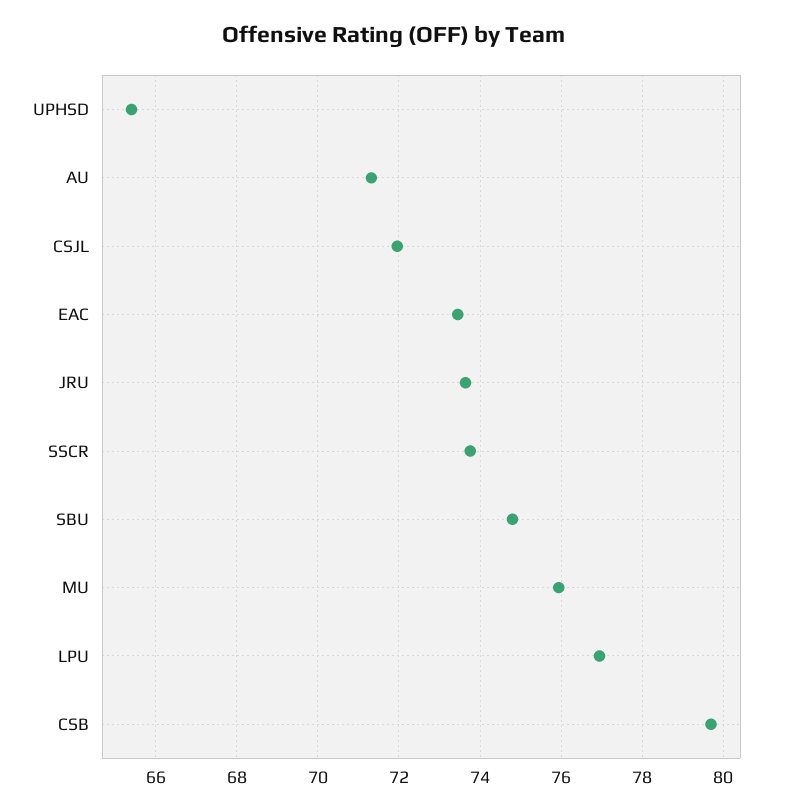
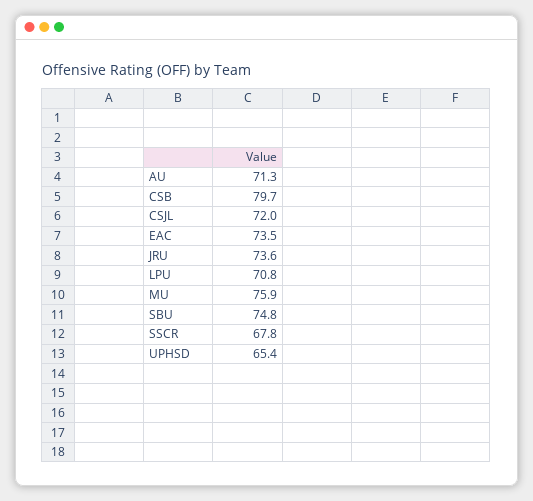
SSCR: 73.8 -> 67.8
LPU: 77 -> 70.8

